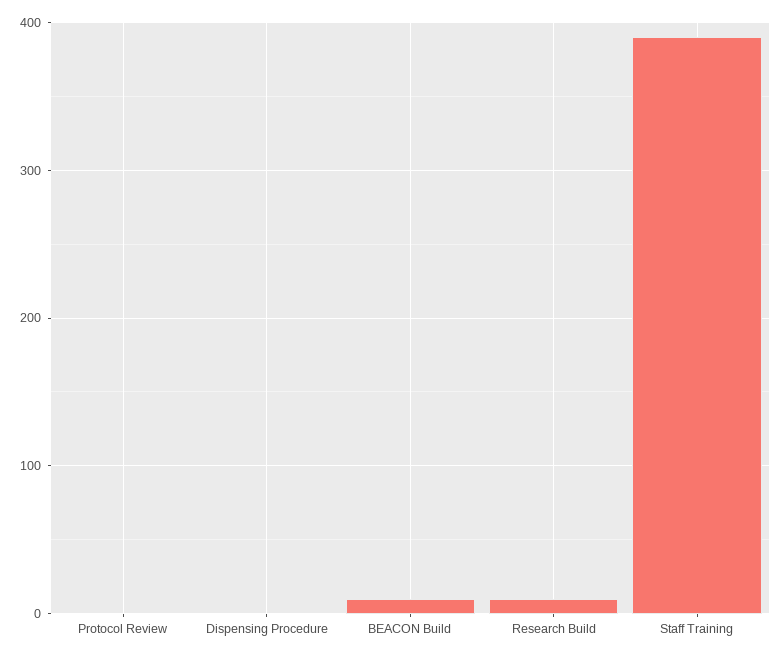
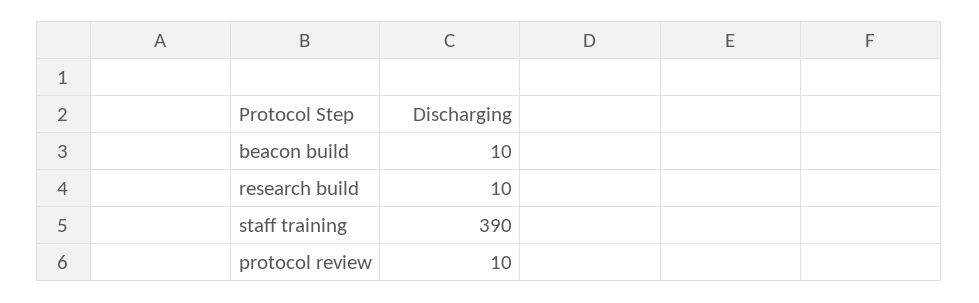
Protocol Review: 0 -> 10
Dispensing Procedure: 0 -> none

